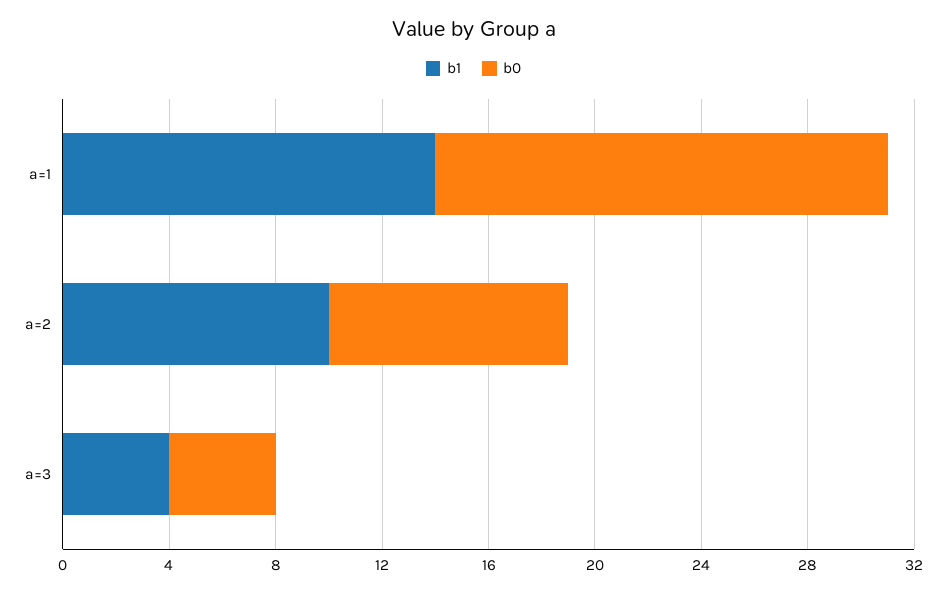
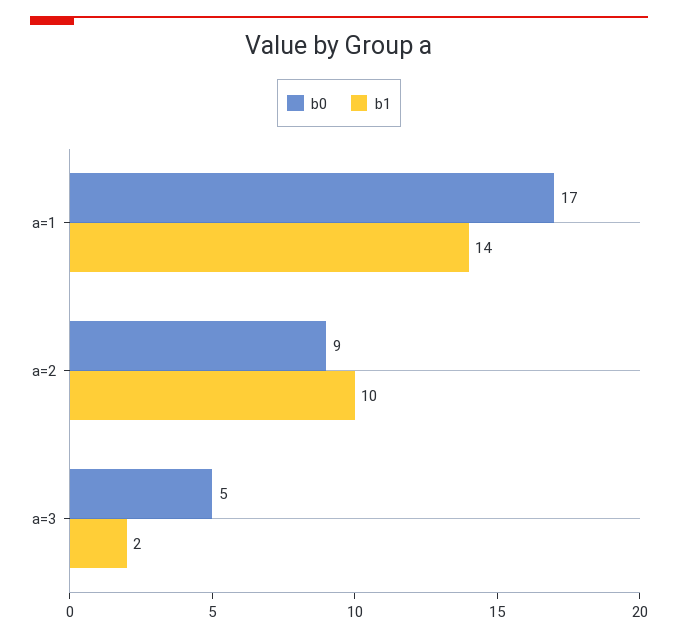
b1, a=3: 4 -> 2
b0, a=3: 4 -> 5

